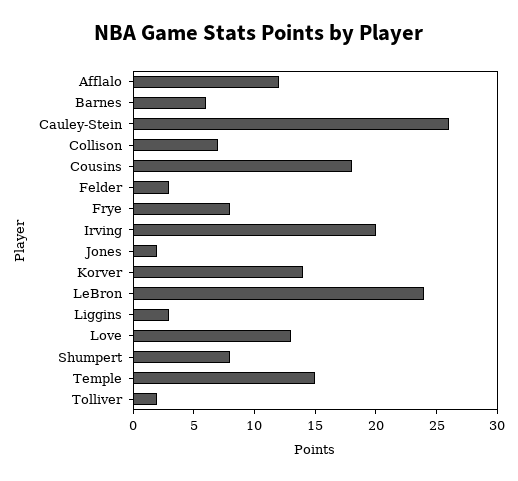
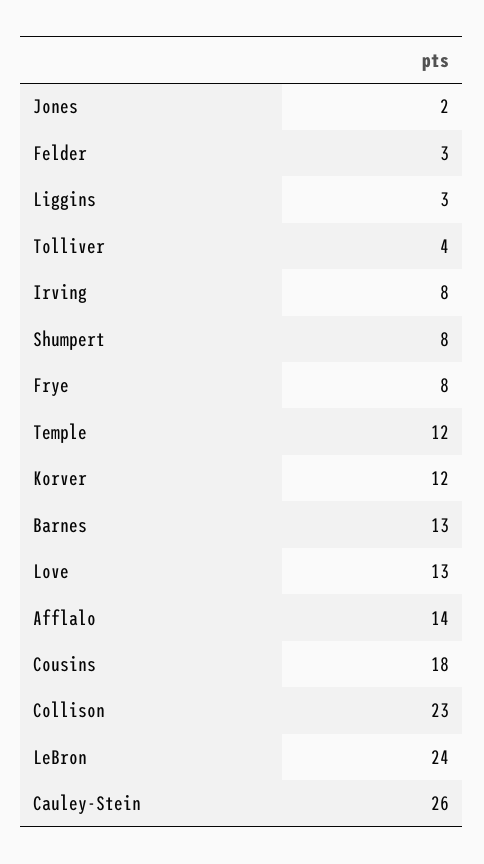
Afflalo: 12 -> 14
Barnes: 6 -> 13
Collison: 7 -> 23
Irving: 20 -> 8
Korver: 14 -> 12
Temple: 15 -> 12
Tolliver: 2 -> 4

